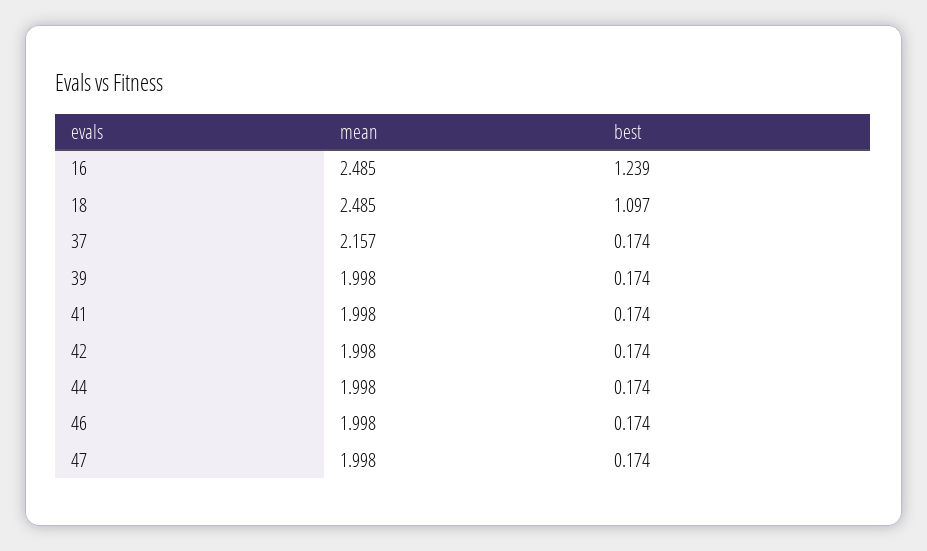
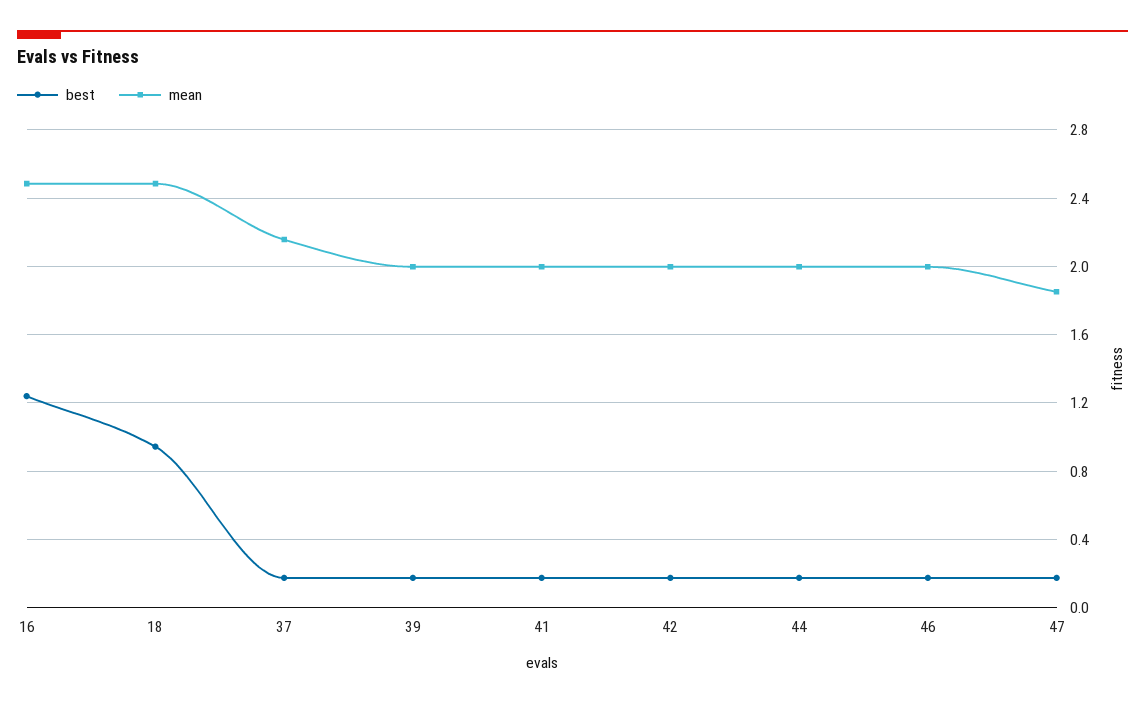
best, 18: 1.097 -> 0.95
mean, 47: 1.998 -> 1.85

